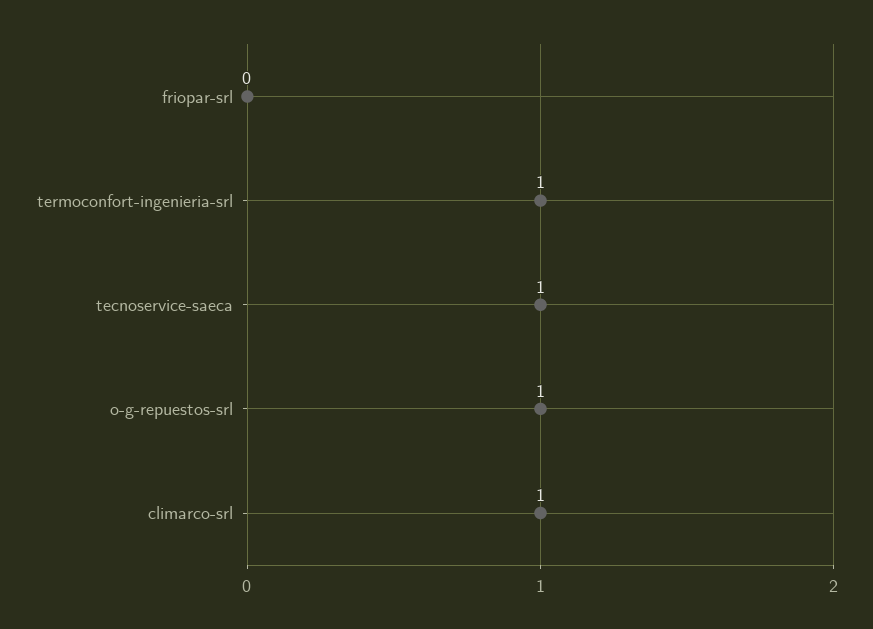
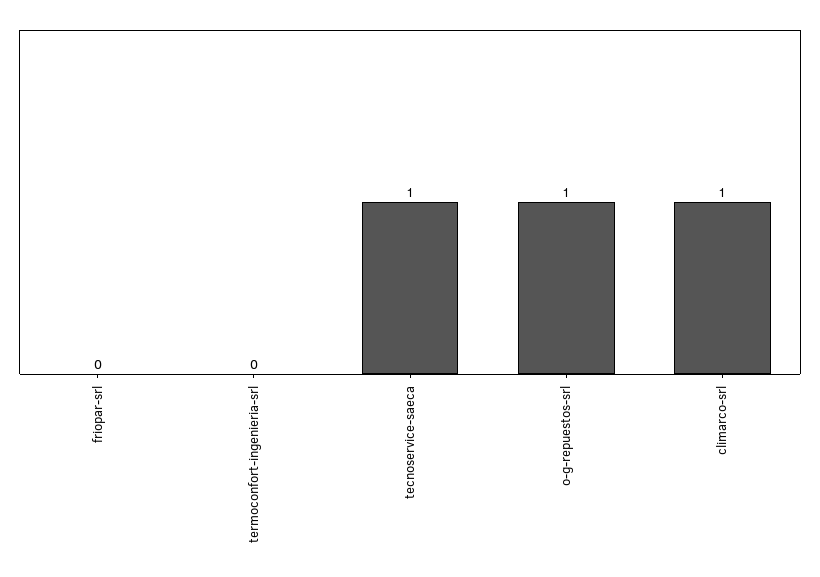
termoconfort-ingenieria-srl: 1 -> 0

